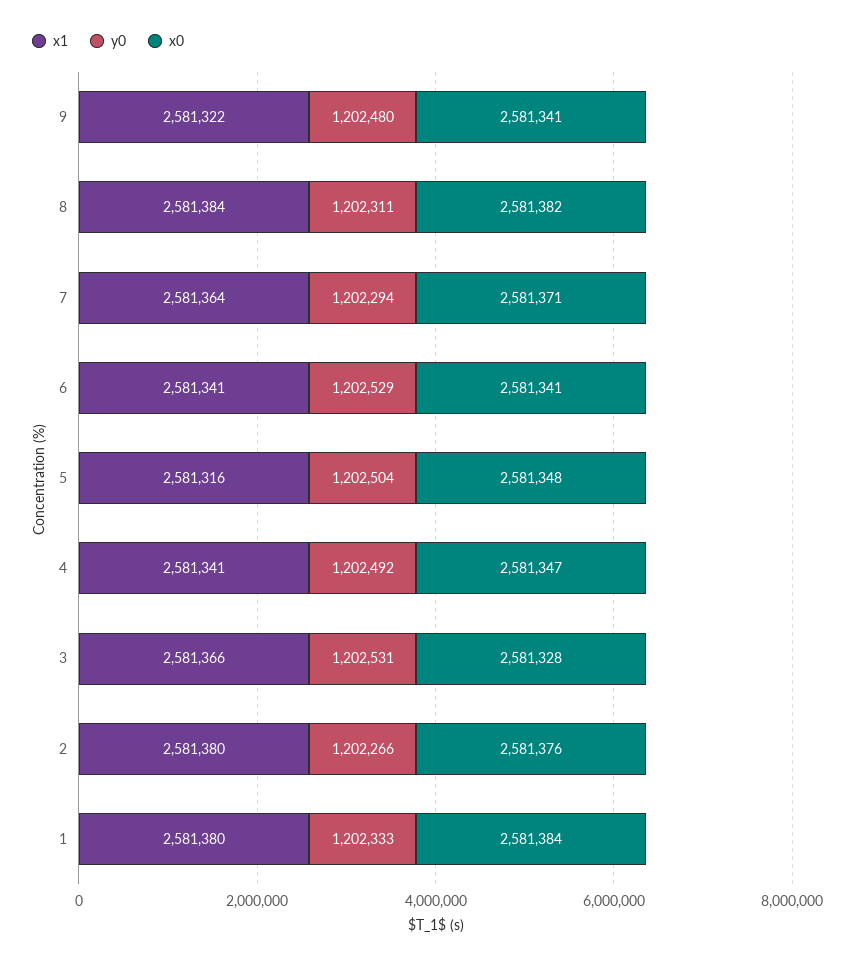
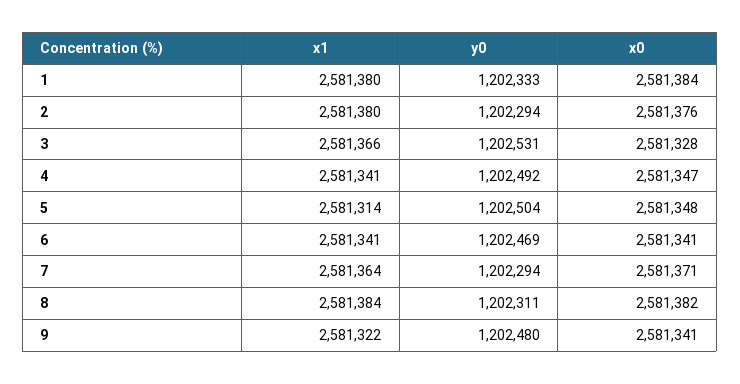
y0, 6: 1202529 -> 1202469
x1, 5: 2581316 -> 2581314
y0, 2: 1202266 -> 1202294

